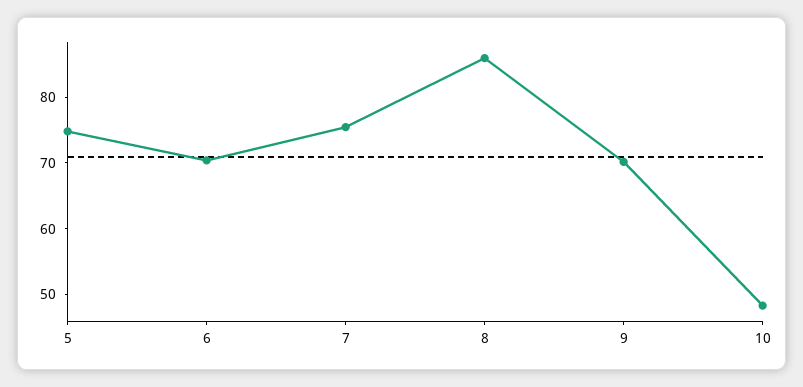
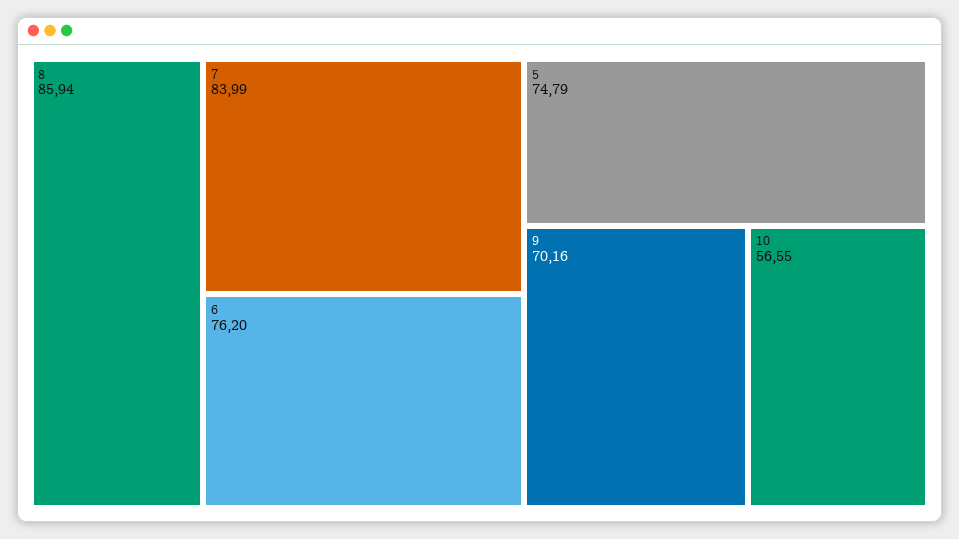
6: 70 -> 76.2
7: 76 -> 83.99
10: 48 -> 56.55

